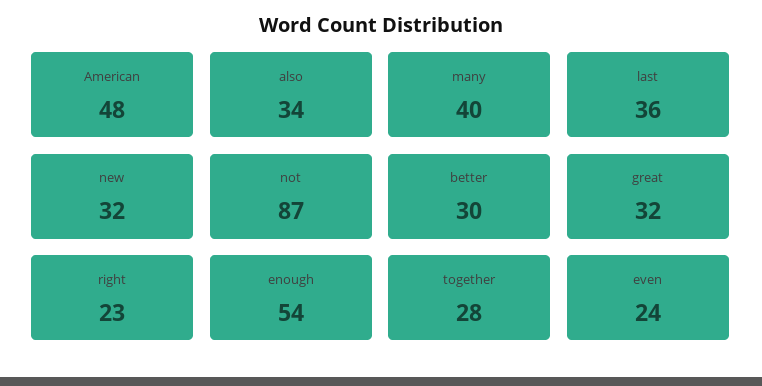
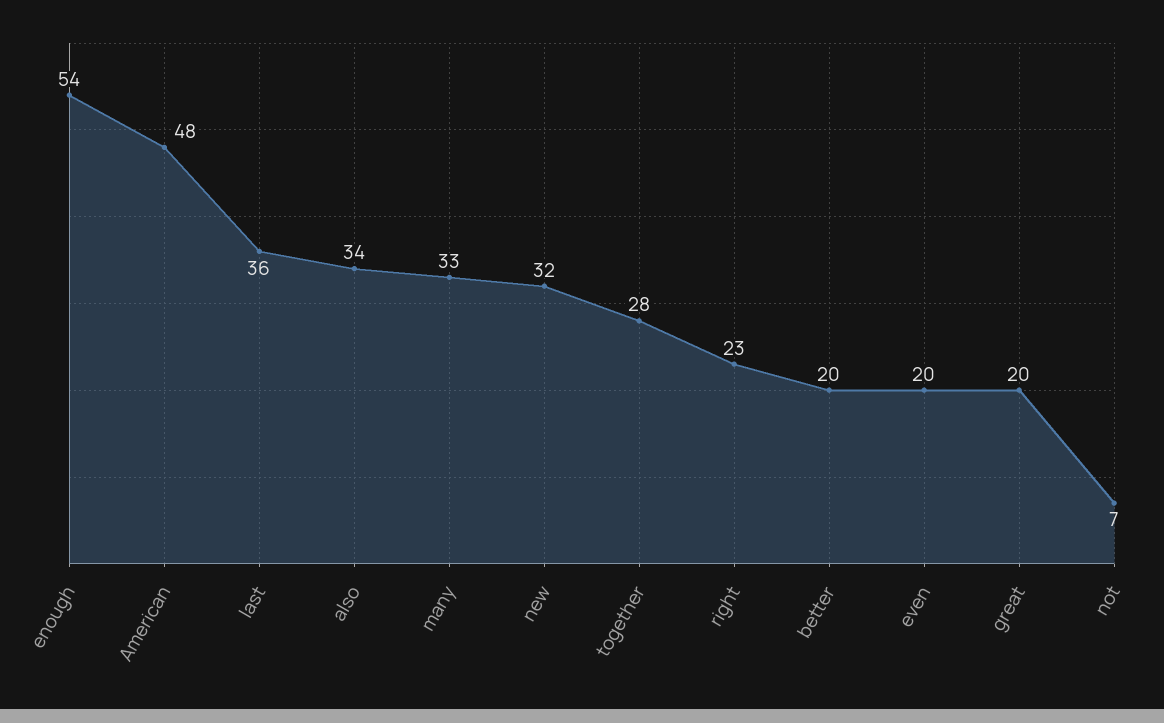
many: 40 -> 33
not: 87 -> 7
better: 30 -> 20
great: 32 -> 20
even: 24 -> 20

